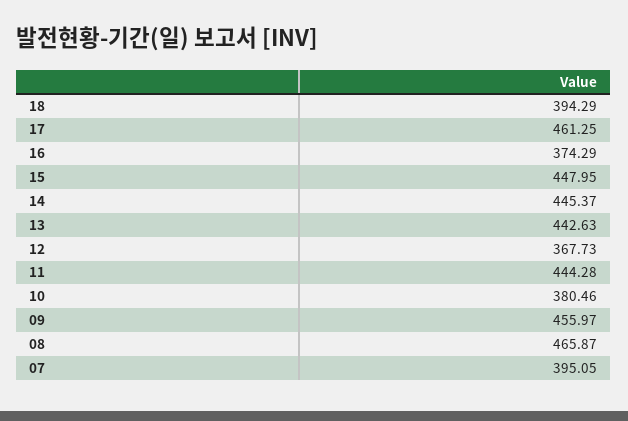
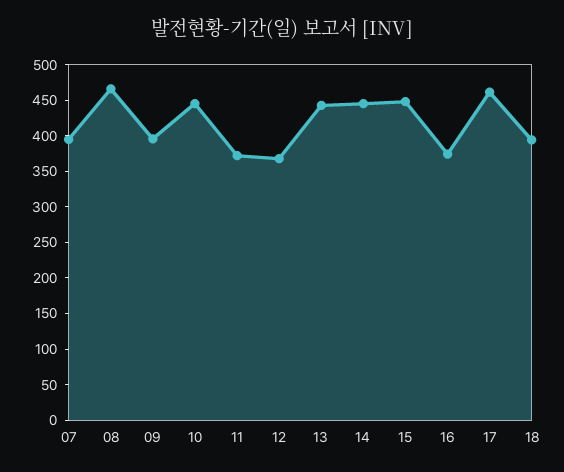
11: 444.28 -> 375
10: 380.46 -> 450
09: 455.97 -> 400

